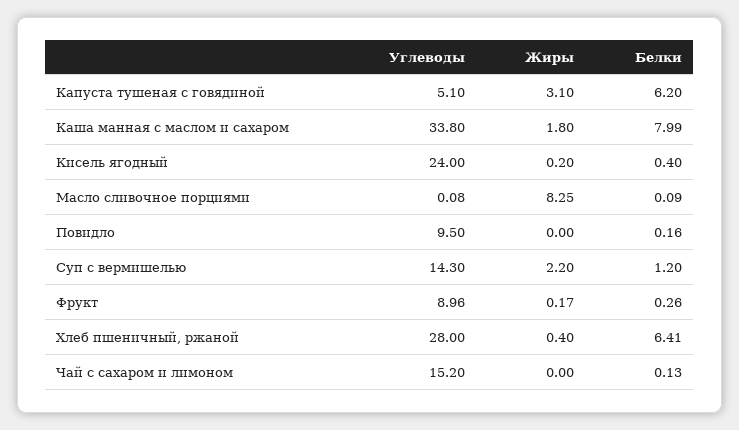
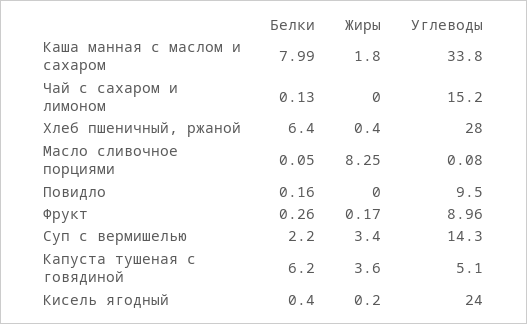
Жиры, Капуста тушеная с говядиной: 3.1 -> 3.6
Белки, Масло сливочное порциями: 0.09 -> 0.05
Жиры, Суп с вермишелью: 2.2 -> 3.4
Белки, Суп с вермишелью: 1.2 -> 2.2
Белки, Хлеб пшеничный, ржаной: 6.41 -> 6.4

